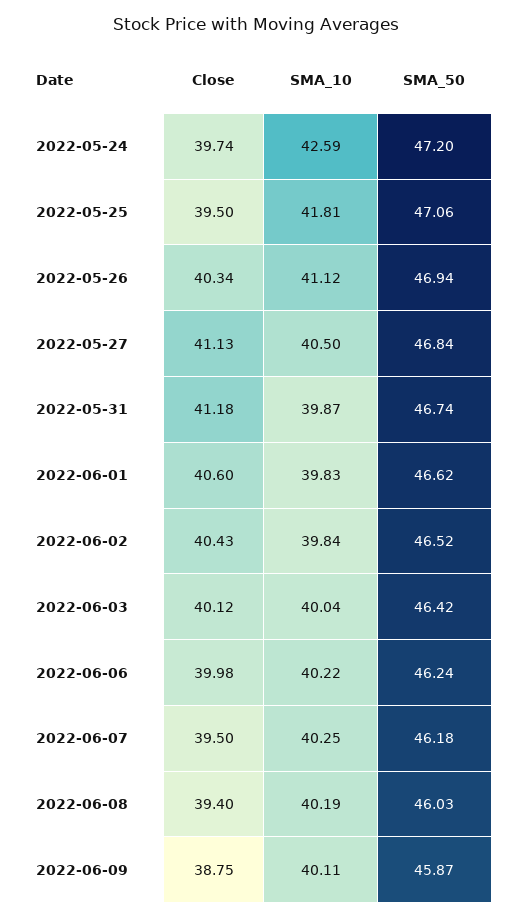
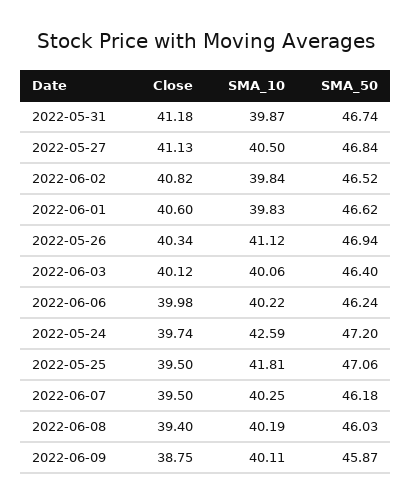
Close, 2022-06-02: 40.43 -> 40.82
SMA_10, 2022-06-03: 40.04 -> 40.06
SMA_50, 2022-06-03: 46.42 -> 46.4

